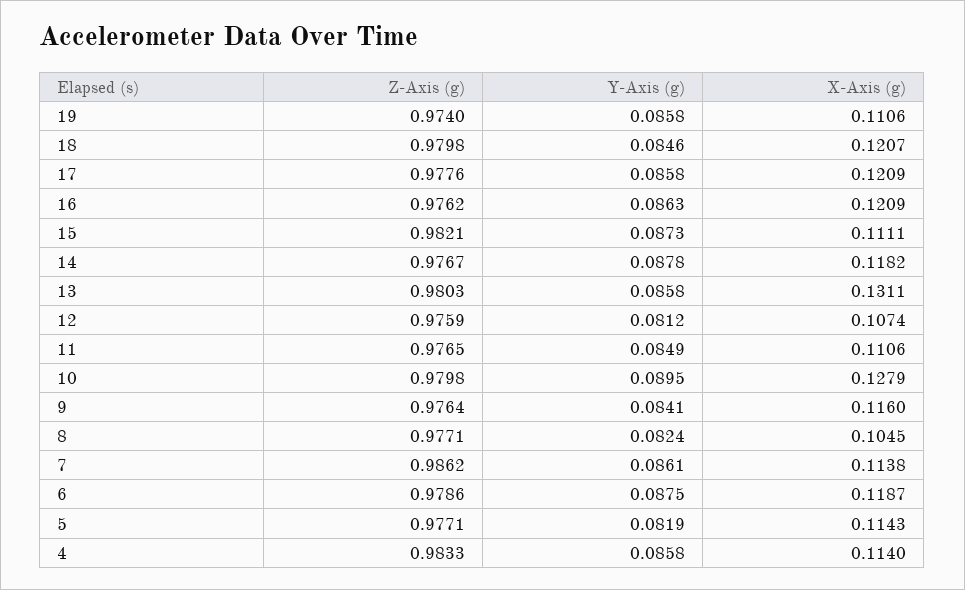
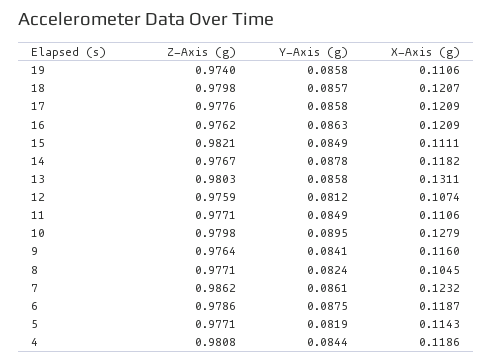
Y-Axis (g), 18: 0.0846 -> 0.0857
Y-Axis (g), 15: 0.0873 -> 0.0849
Z-Axis (g), 11: 0.9765 -> 0.9771
X-Axis (g), 7: 0.1138 -> 0.1232
Z-Axis (g), 4: 0.9833 -> 0.9808
Y-Axis (g), 4: 0.0858 -> 0.0844
X-Axis (g), 4: 0.114 -> 0.1186

